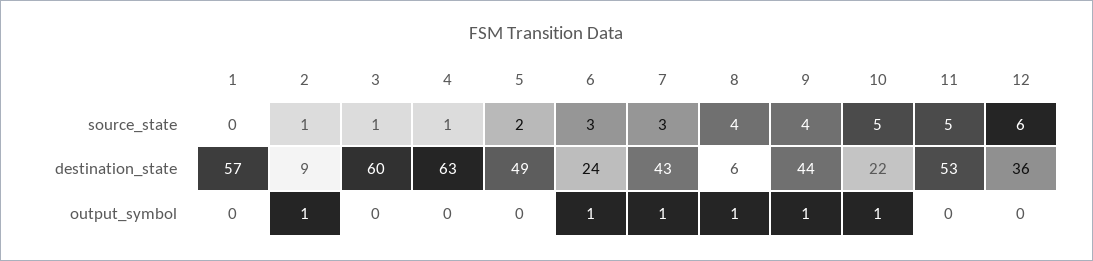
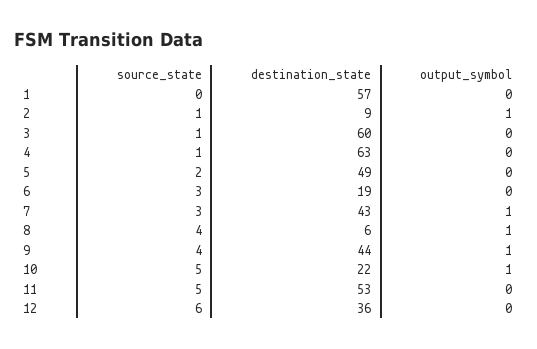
6, destination_state: 24 -> 19
6, output_symbol: 1 -> 0

